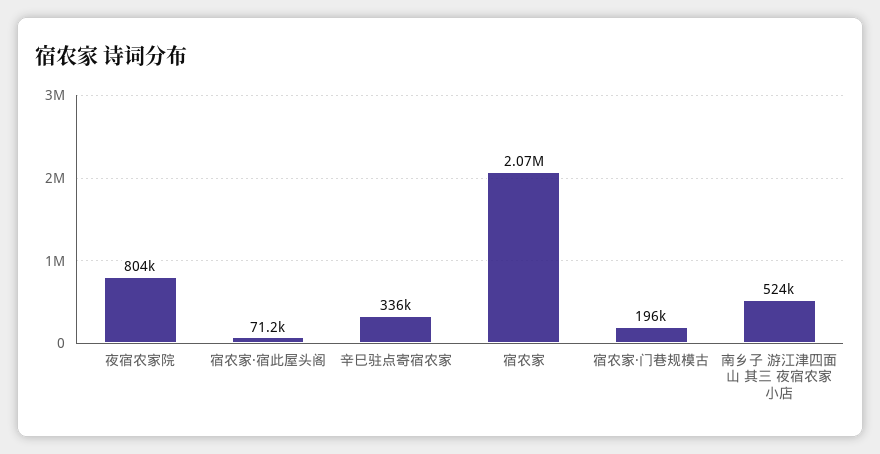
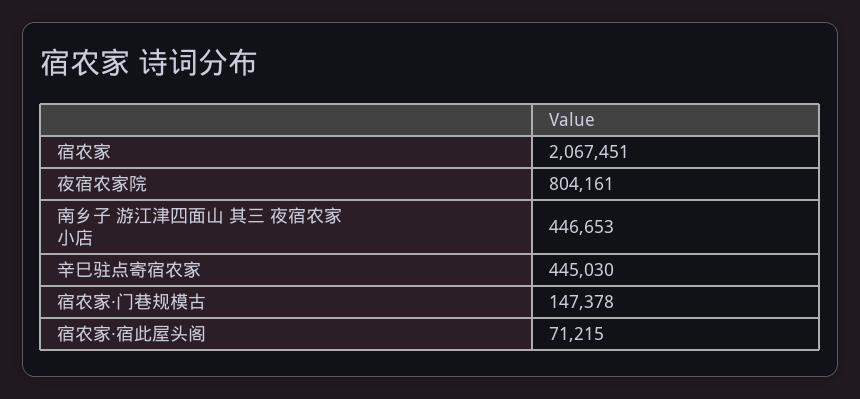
辛巳驻点寄宿农家: 336000 -> 445030
宿农家·门巷规模古: 196000 -> 147378
南乡子 游江津四面山 其三 夜宿农家小店: 524000 -> 446653

